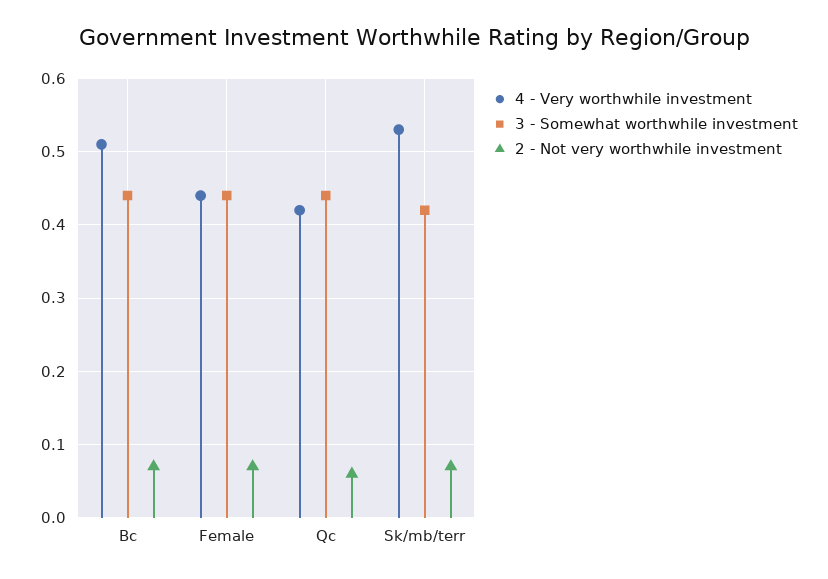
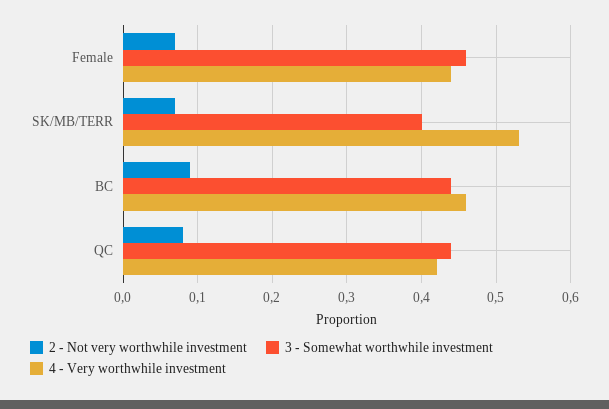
4 - Very worthwhile investment, Bc: 0.51 -> 0.46
2 - Not very worthwhile investment, Bc: 0.07 -> 0.09
3 - Somewhat worthwhile investment, Female: 0.44 -> 0.46
2 - Not very worthwhile investment, Qc: 0.06 -> 0.08
3 - Somewhat worthwhile investment, Sk/mb/terr: 0.42 -> 0.4

